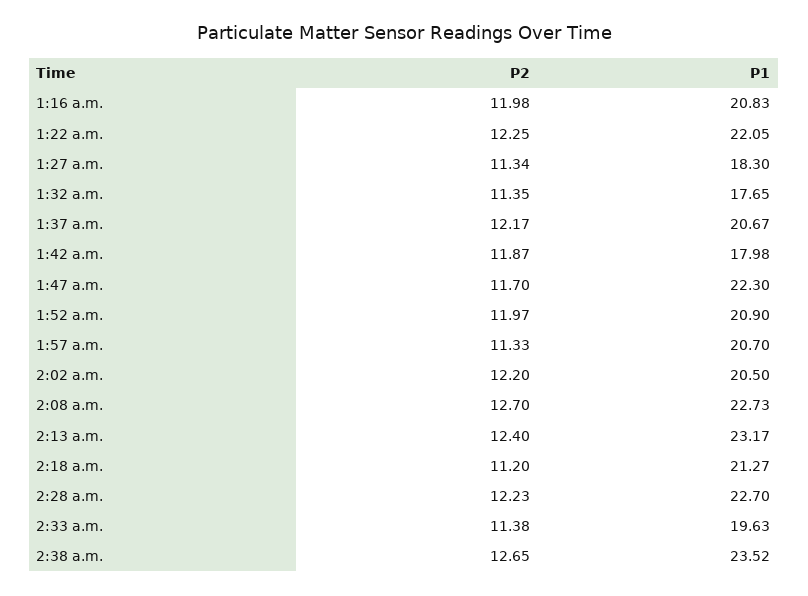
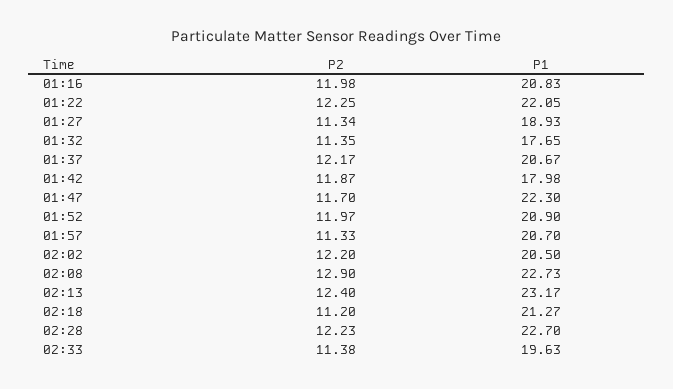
P1, 1:27 a.m.: 18.3 -> 18.93
P2, 2:08 a.m.: 12.7 -> 12.9
P2, 2:38 a.m.: 12.65 -> none
P1, 2:38 a.m.: 23.52 -> none

